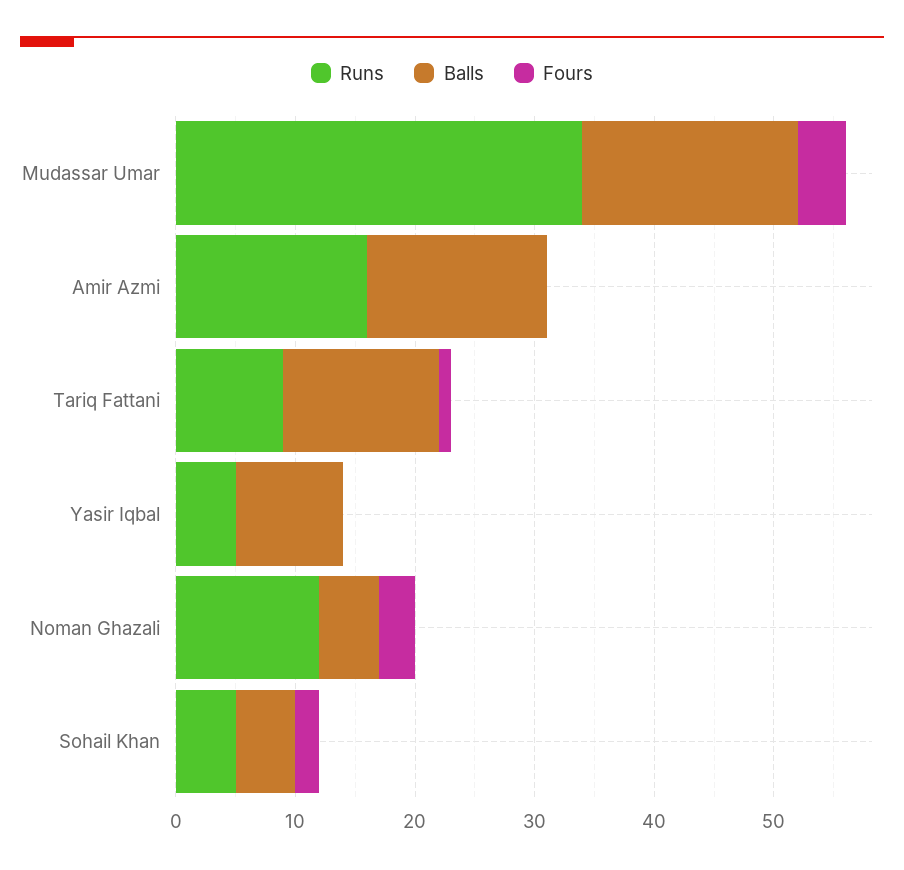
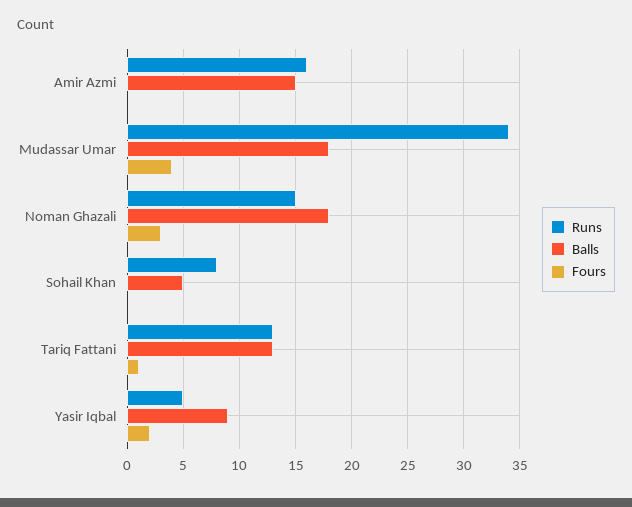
Runs, Tariq Fattani: 9 -> 13
Fours, Yasir Iqbal: 0 -> 2
Runs, Noman Ghazali: 12 -> 15
Balls, Noman Ghazali: 5 -> 18
Runs, Sohail Khan: 5 -> 8
Fours, Sohail Khan: 2 -> 0

